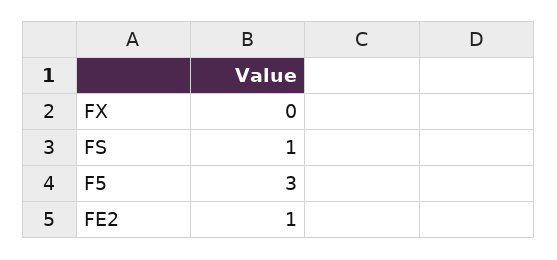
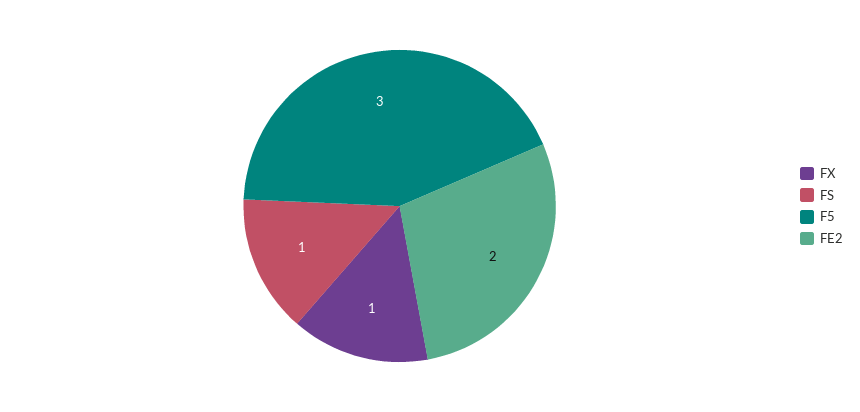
FX: 0 -> 1
FE2: 1 -> 2

